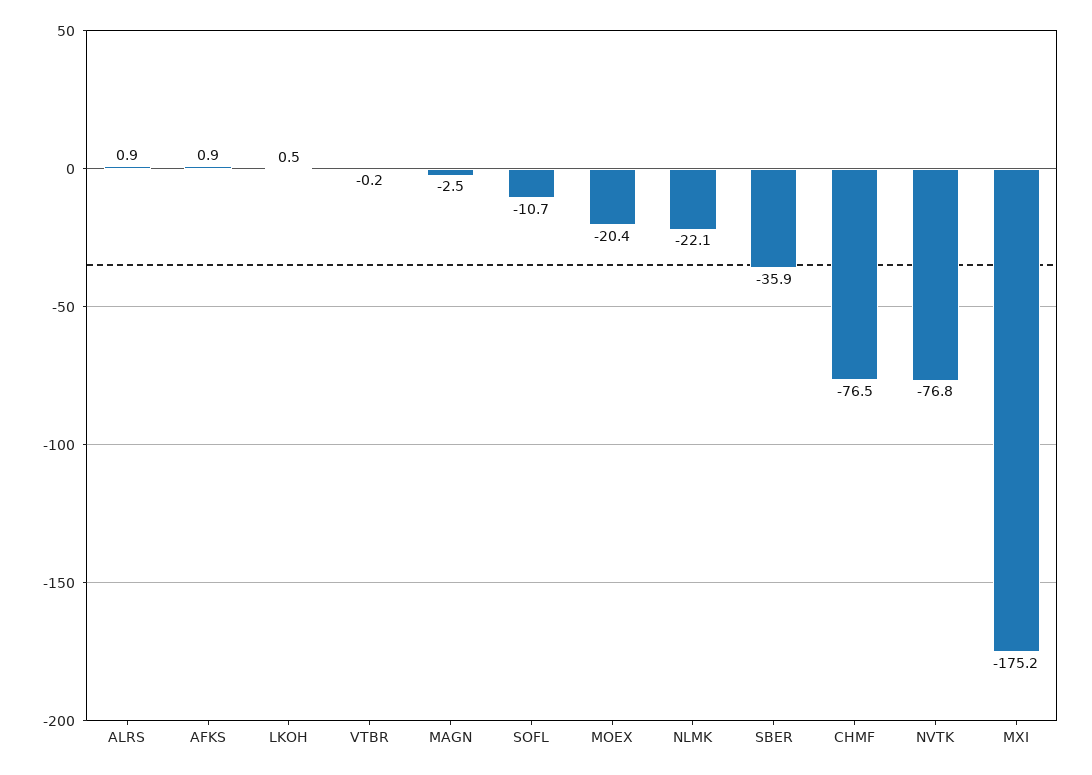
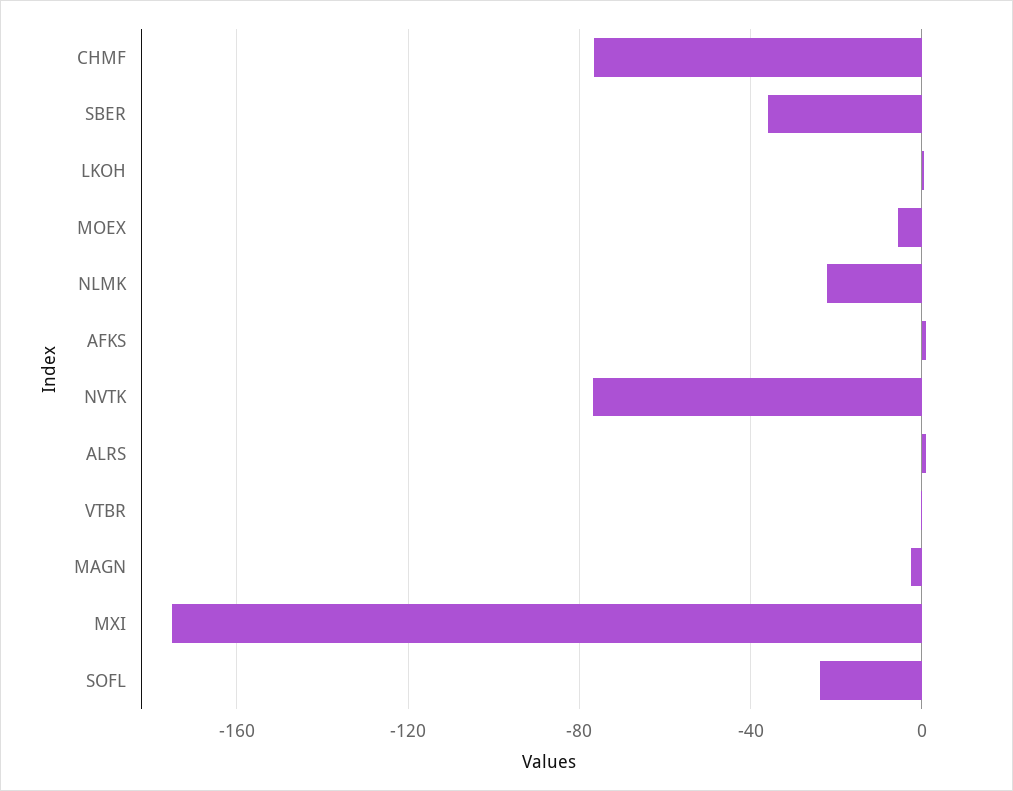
SOFL: -10.7 -> -25
MOEX: -20.4 -> -5

